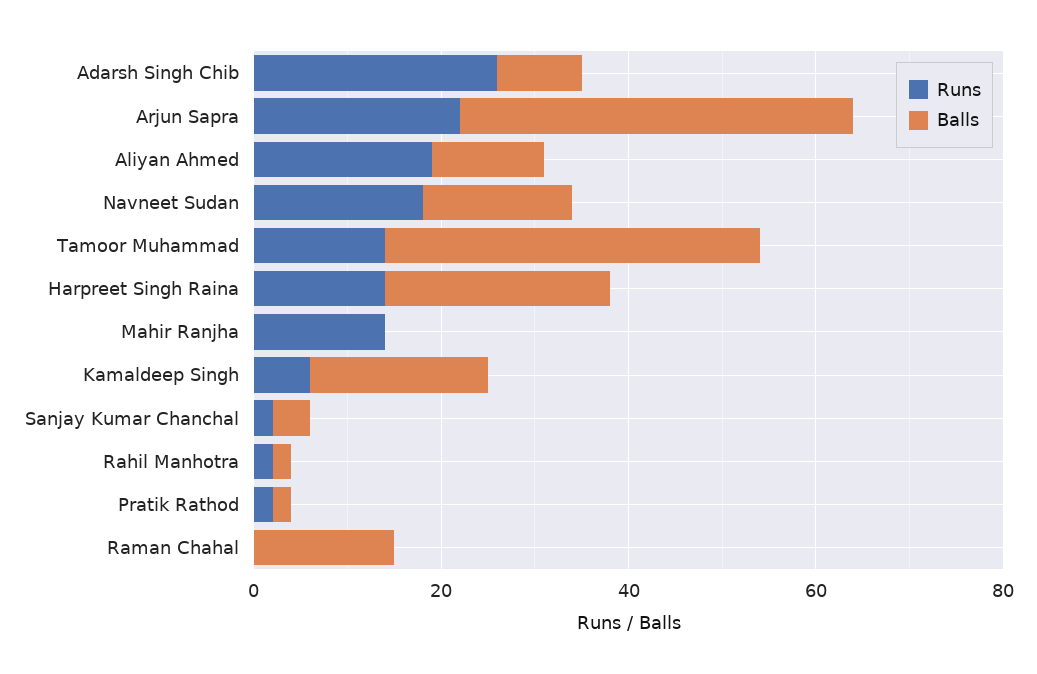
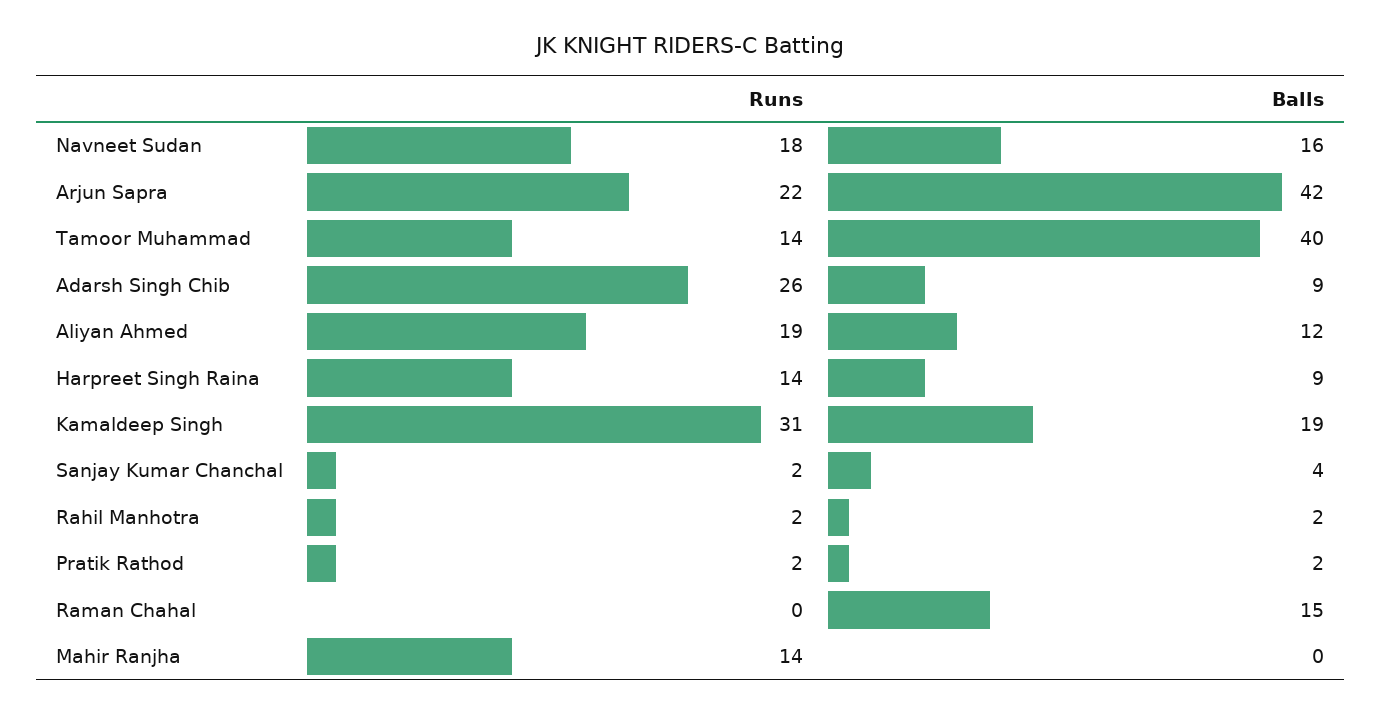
Balls, Harpreet Singh Raina: 25 -> 9
Runs, Kamaldeep Singh: 5 -> 31

